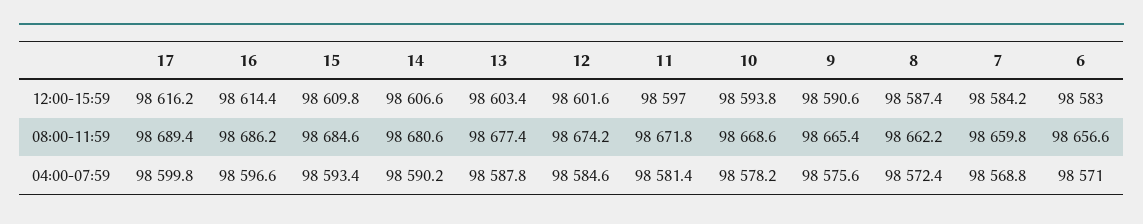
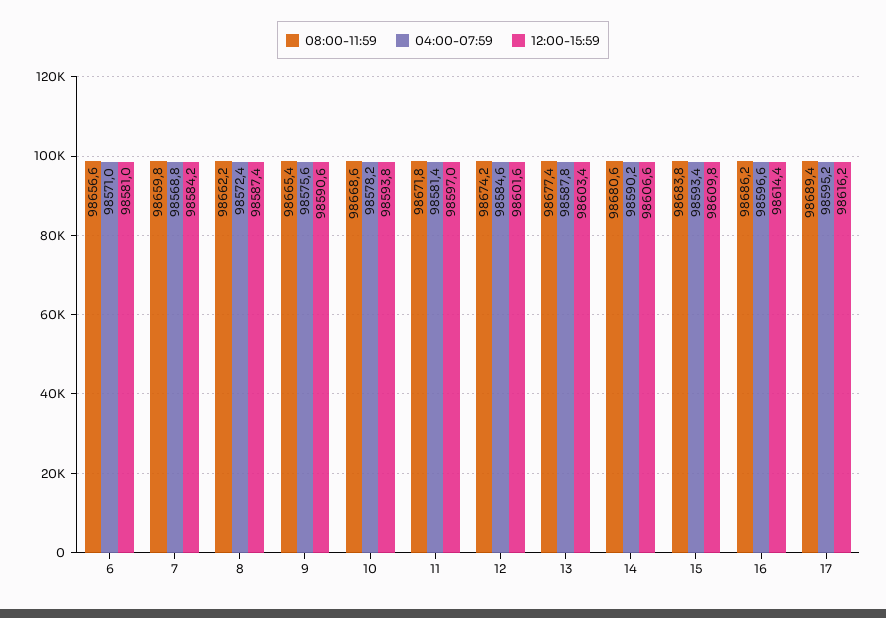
12:00-15:59, 6: 98583 -> 98581
08:00-11:59, 15: 98684.6 -> 98683.8
04:00-07:59, 17: 98599.8 -> 98595.2

